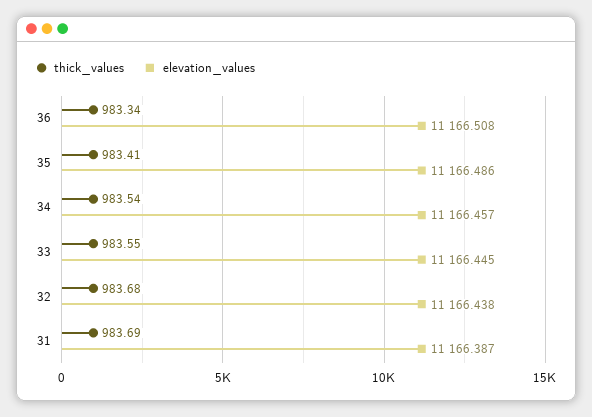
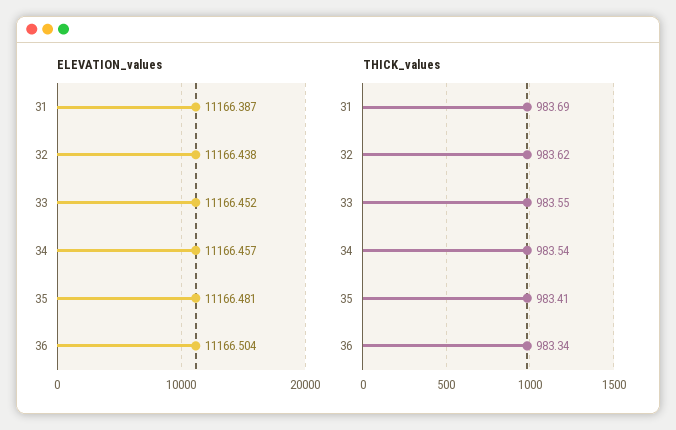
elevation_values, 36: 11166.508 -> 11166.504
elevation_values, 35: 11166.486 -> 11166.481
elevation_values, 33: 11166.445 -> 11166.452
thick_values, 32: 983.68 -> 983.62

